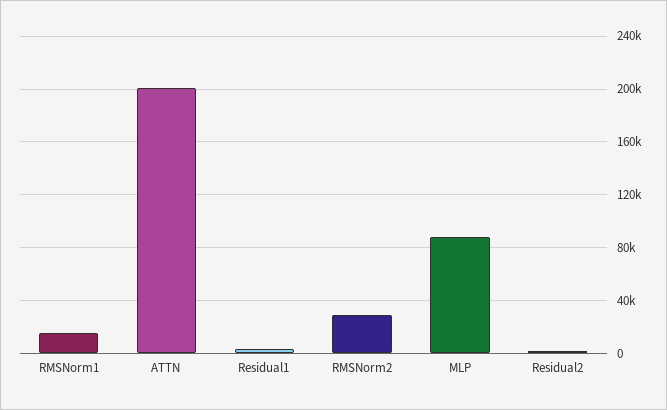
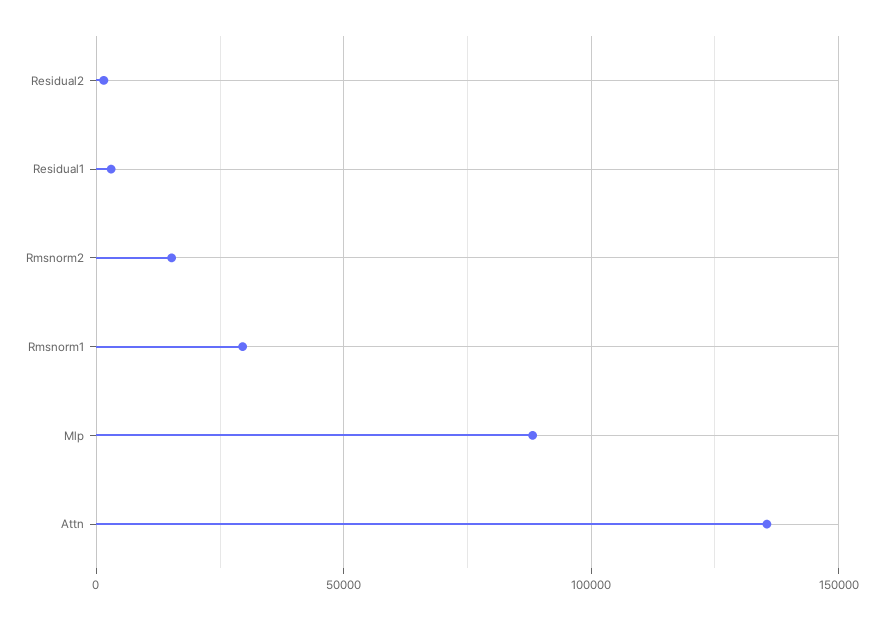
RMSNorm1: 15000 -> 30000
ATTN: 200000 -> 135000
RMSNorm2: 30000 -> 15000

